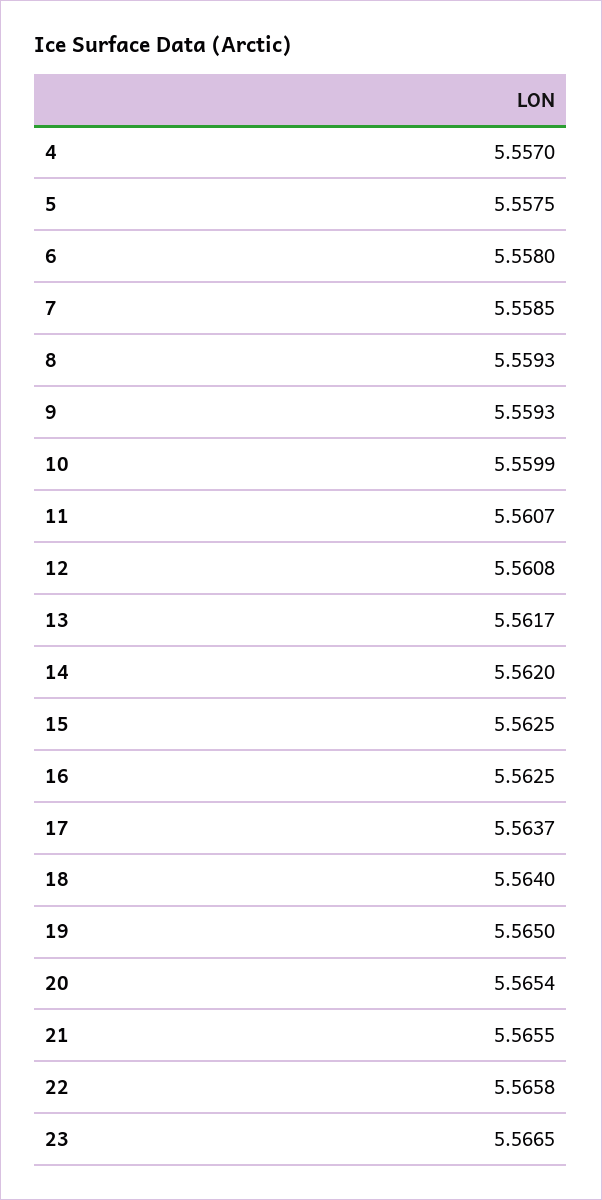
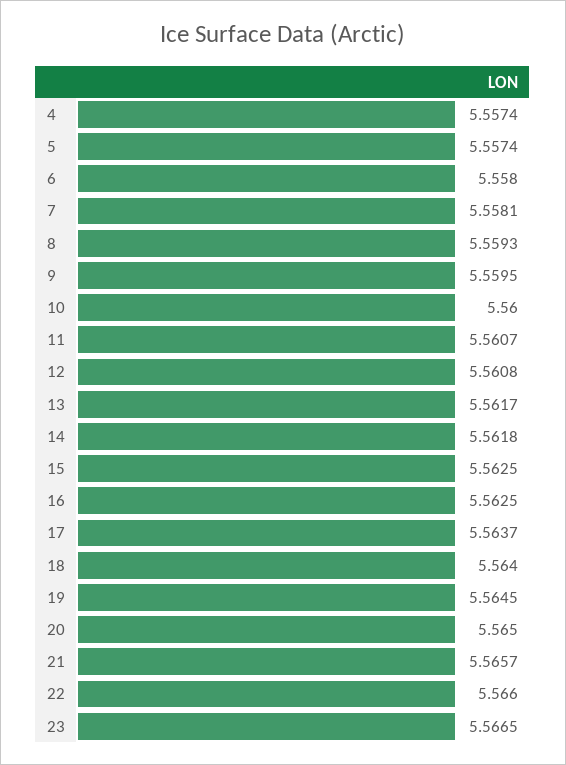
4: 5.557 -> 5.5574
5: 5.5575 -> 5.5574
7: 5.5585 -> 5.5581
9: 5.5593 -> 5.5595
10: 5.5599 -> 5.56
14: 5.562 -> 5.5618
19: 5.565 -> 5.5645
20: 5.5654 -> 5.565
21: 5.5655 -> 5.5657
22: 5.5658 -> 5.566

